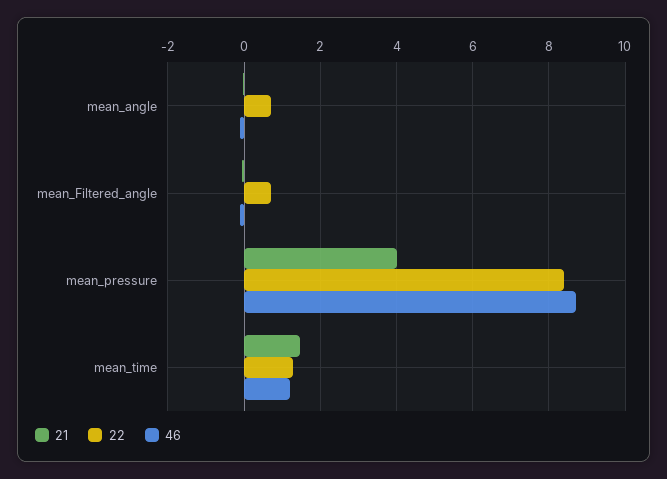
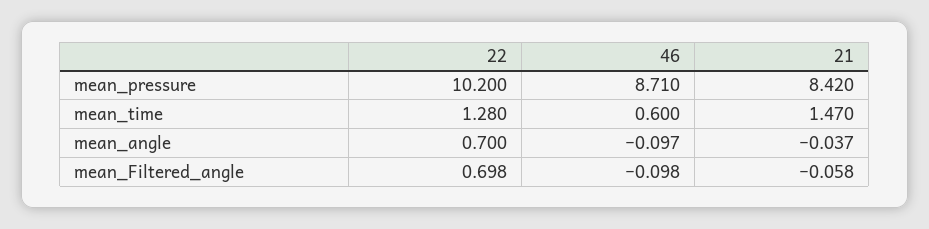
21, mean_pressure: 4 -> 8.42
22, mean_pressure: 8.4 -> 10.2
46, mean_time: 1.2 -> 0.6

